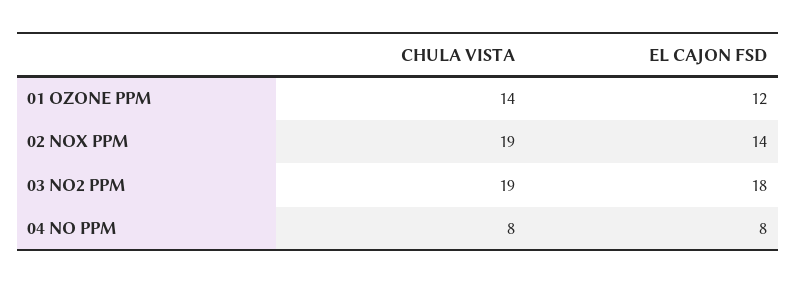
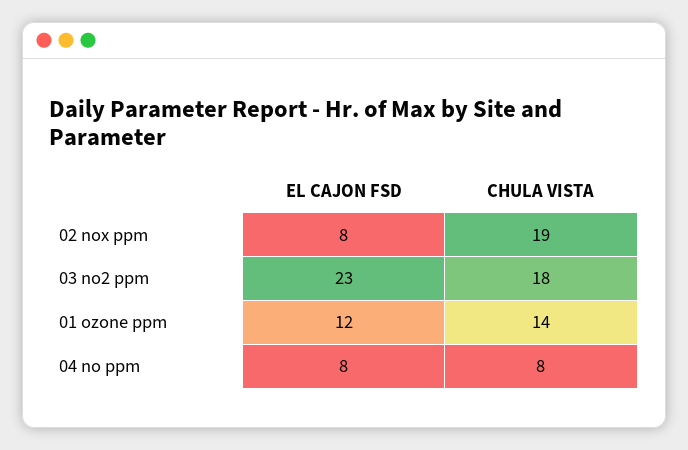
EL CAJON FSD, 02 NOX PPM: 14 -> 8
CHULA VISTA, 03 NO2 PPM: 19 -> 18
EL CAJON FSD, 03 NO2 PPM: 18 -> 23

